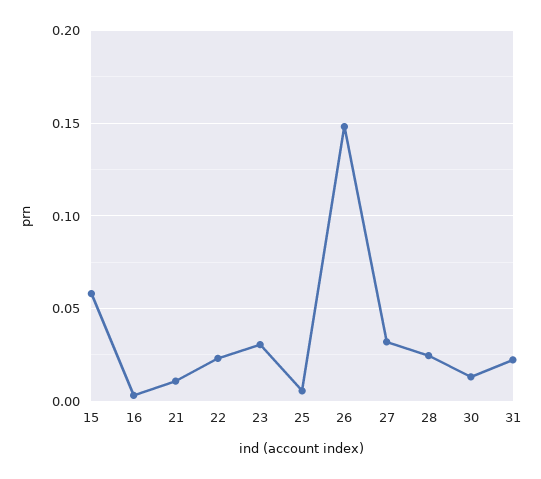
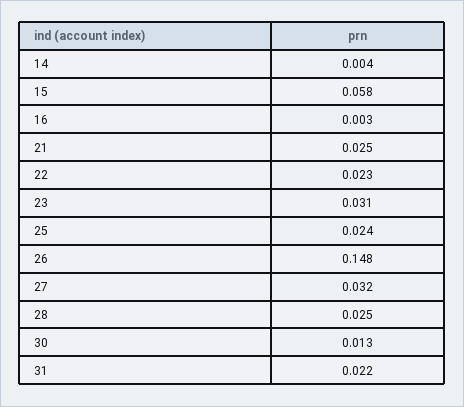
21: 0.01 -> 0.025
25: 0.005 -> 0.024
14: none -> 0.004

